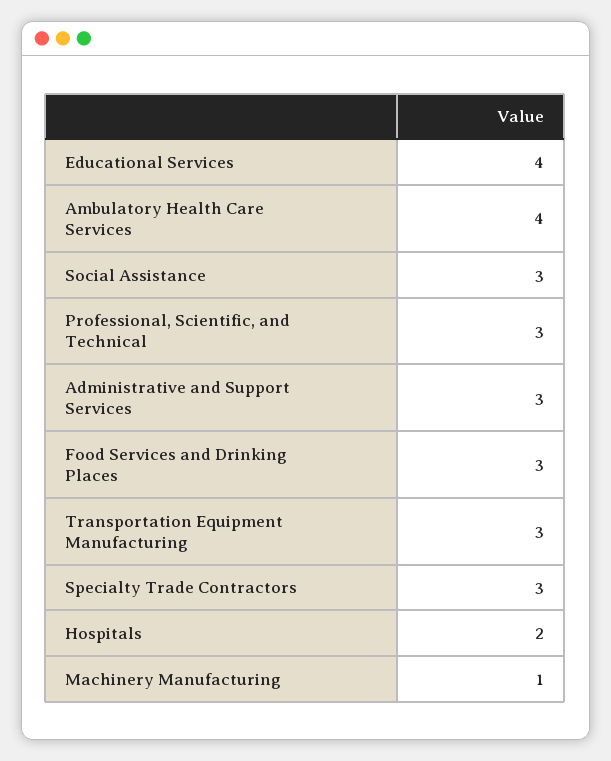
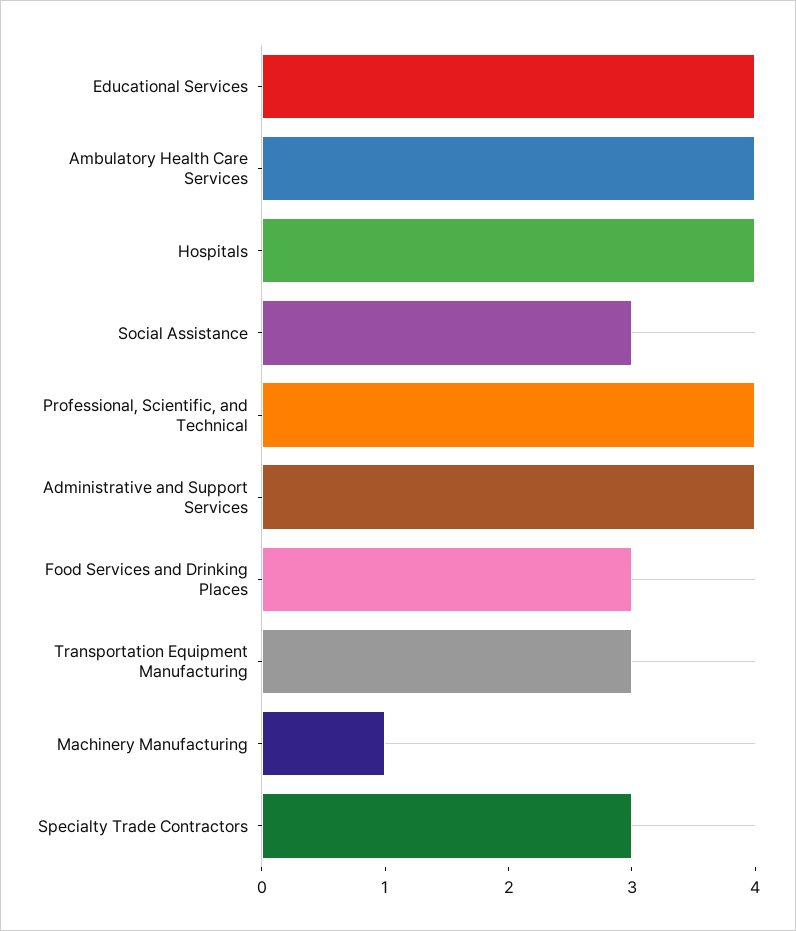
Professional, Scientific, and Technical: 3 -> 4
Administrative and Support Services: 3 -> 4
Hospitals: 2 -> 4

